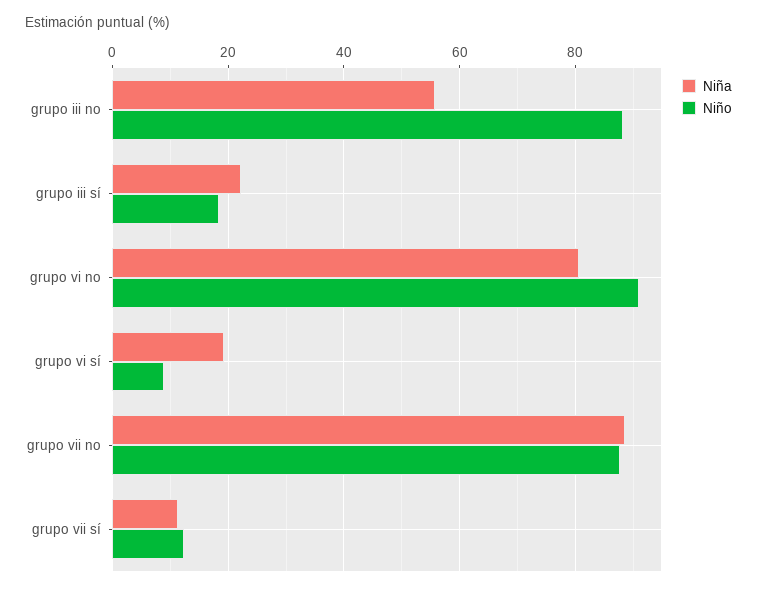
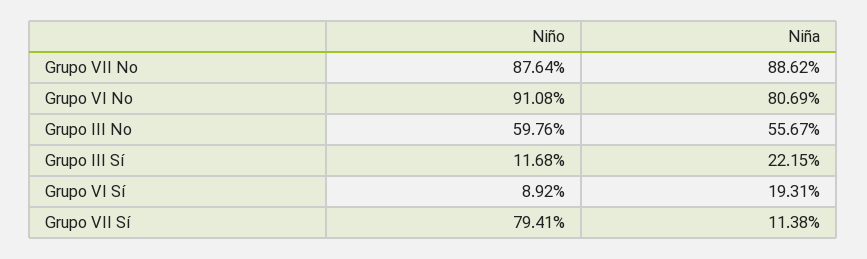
Niño, grupo iii no: 88 -> 59.76
Niño, grupo iii sí: 18 -> 11.68
Niño, grupo vii sí: 12 -> 79.41

